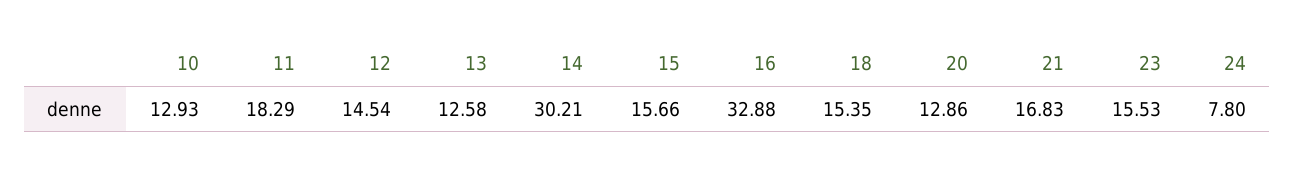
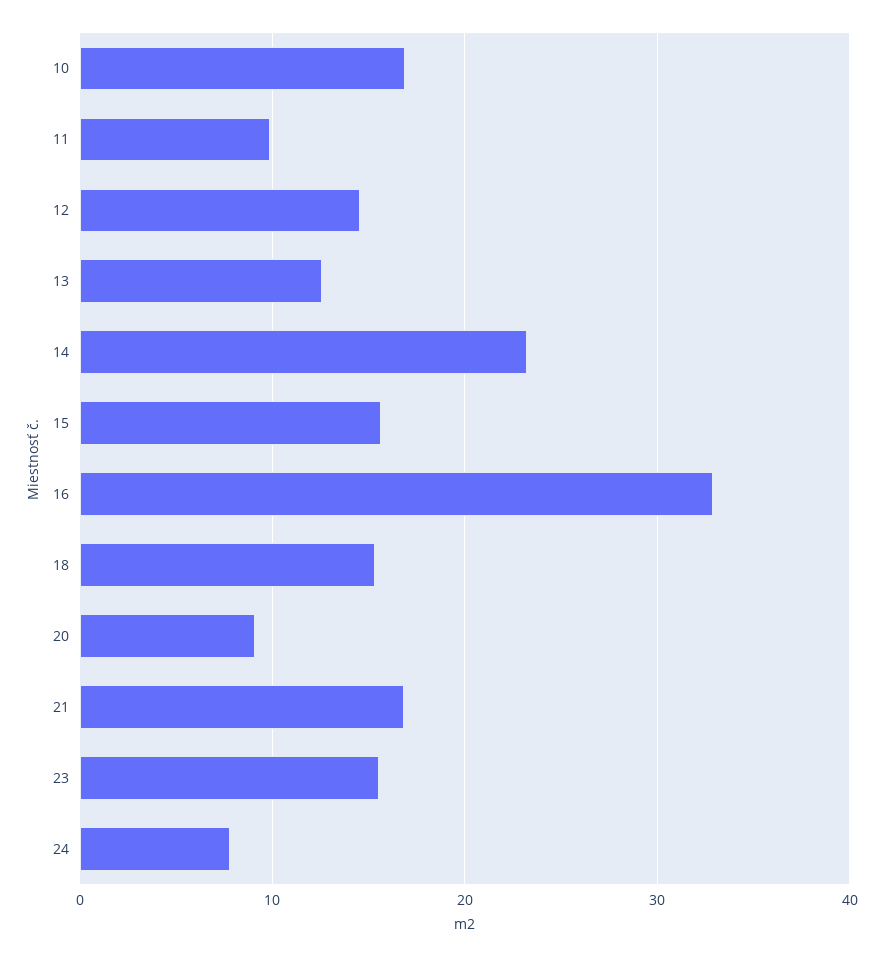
10: 12.93 -> 17
11: 18.29 -> 10
14: 30.21 -> 23
20: 12.86 -> 9

